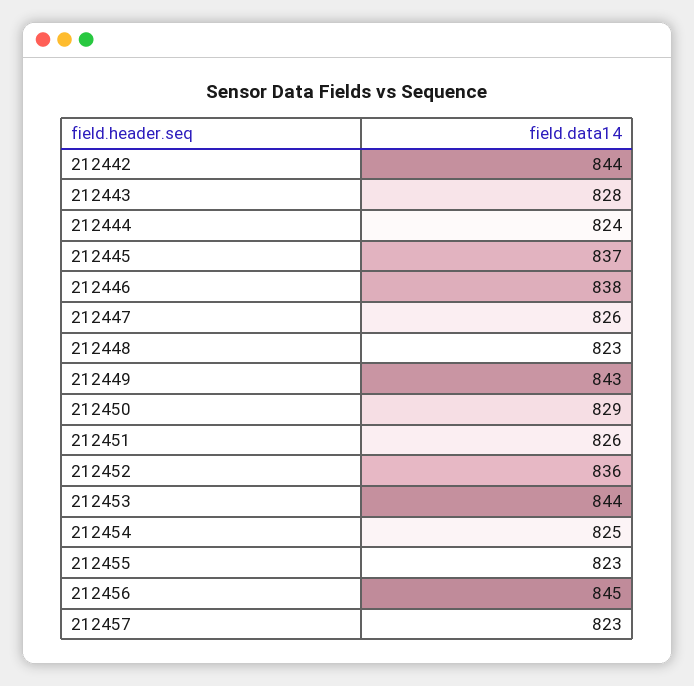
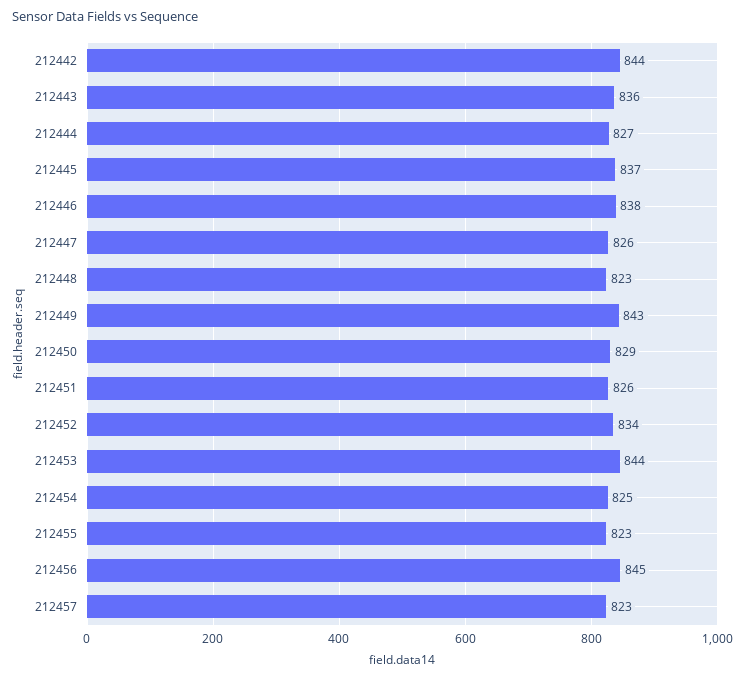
212443: 828 -> 836
212444: 824 -> 827
212452: 836 -> 834

